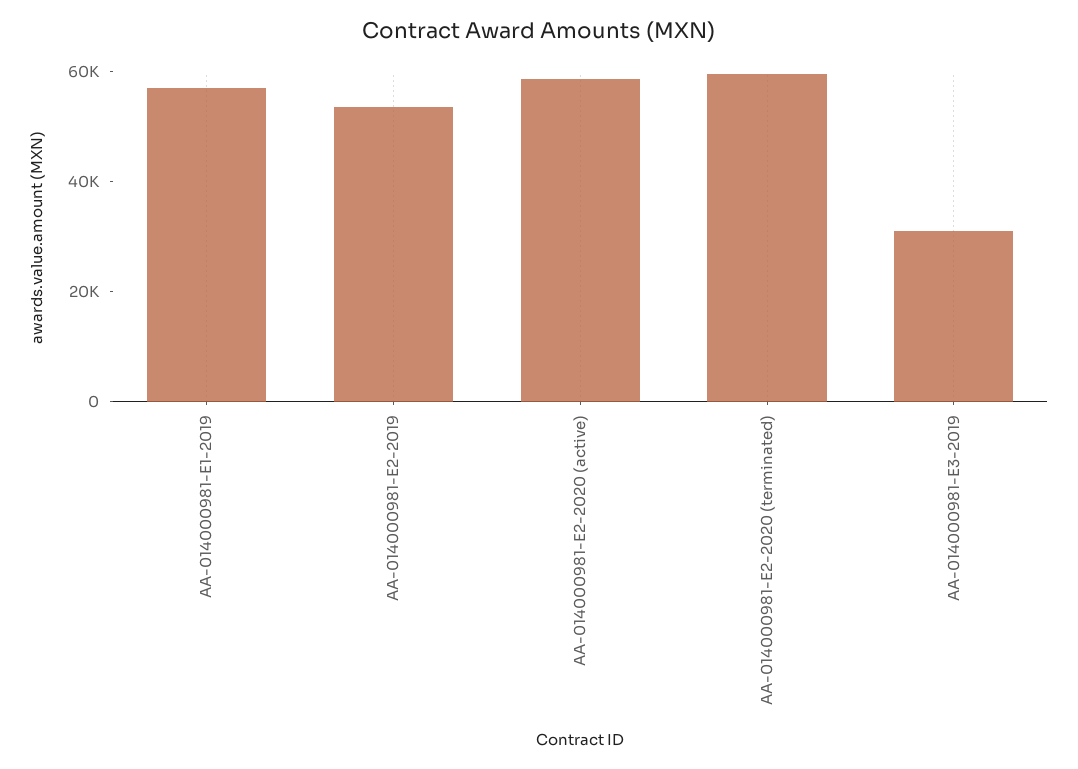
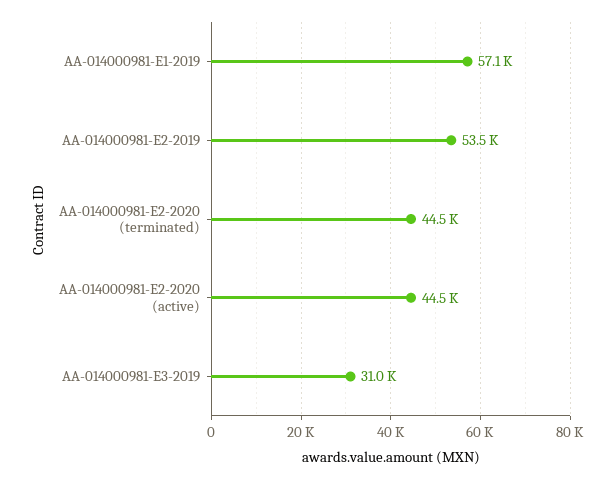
AA-014000981-E2-2020 (active): 60000 -> 44500
AA-014000981-E2-2020 (terminated): 60000 -> 44500

